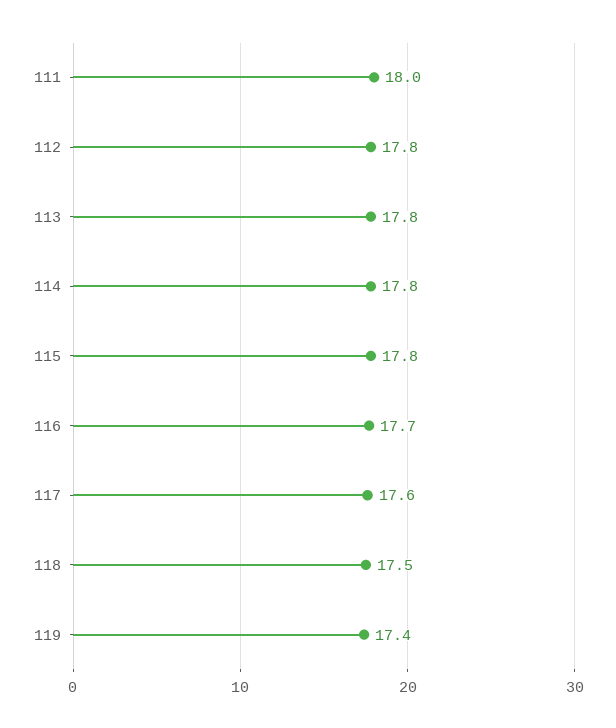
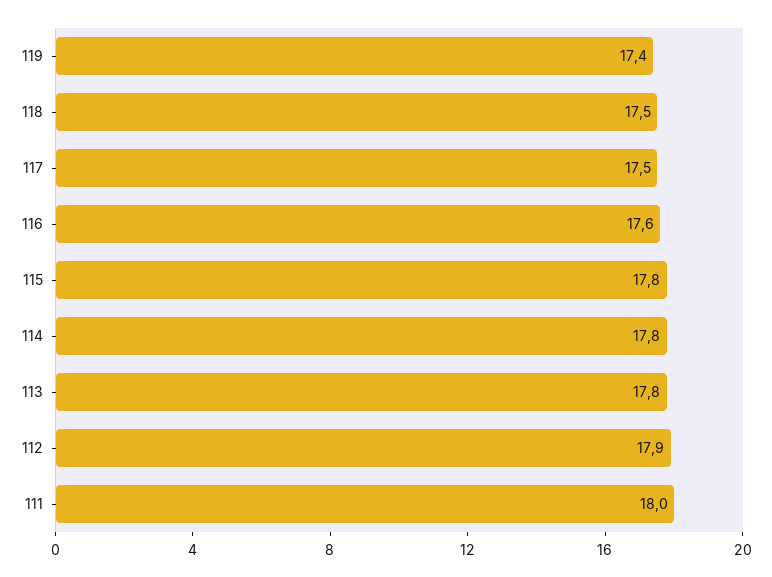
112: 17.8 -> 17.9
116: 17.7 -> 17.6
117: 17.6 -> 17.5

